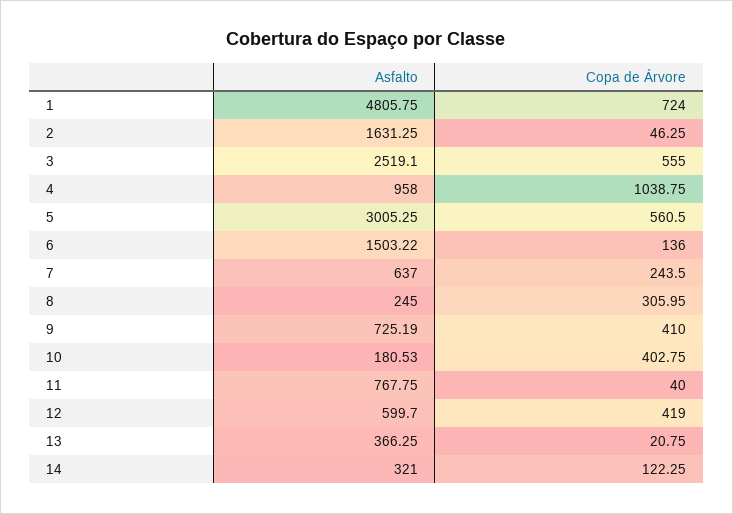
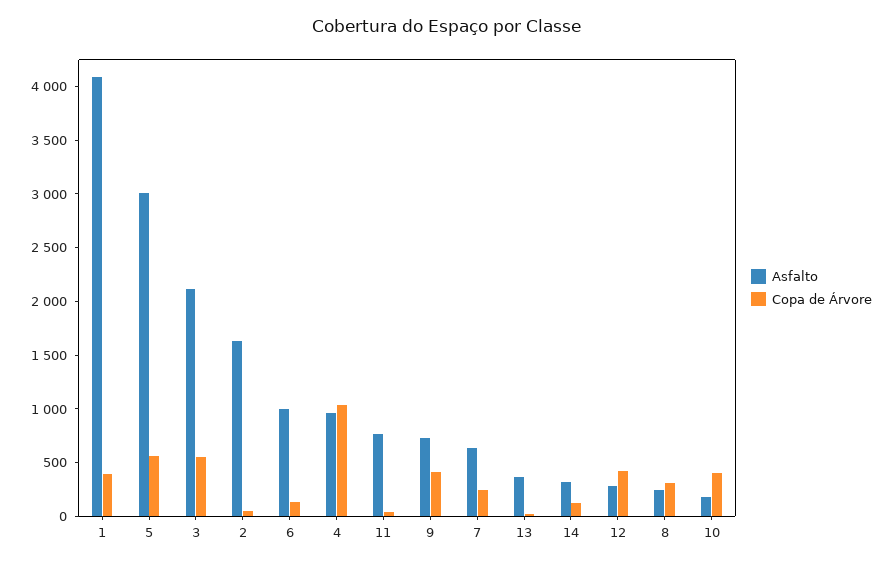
Asfalto, 1: 4805.75 -> 4100
Copa de Árvore, 1: 724 -> 400
Asfalto, 3: 2519.1 -> 2100
Asfalto, 6: 1503.22 -> 1000
Asfalto, 12: 599.7 -> 300

